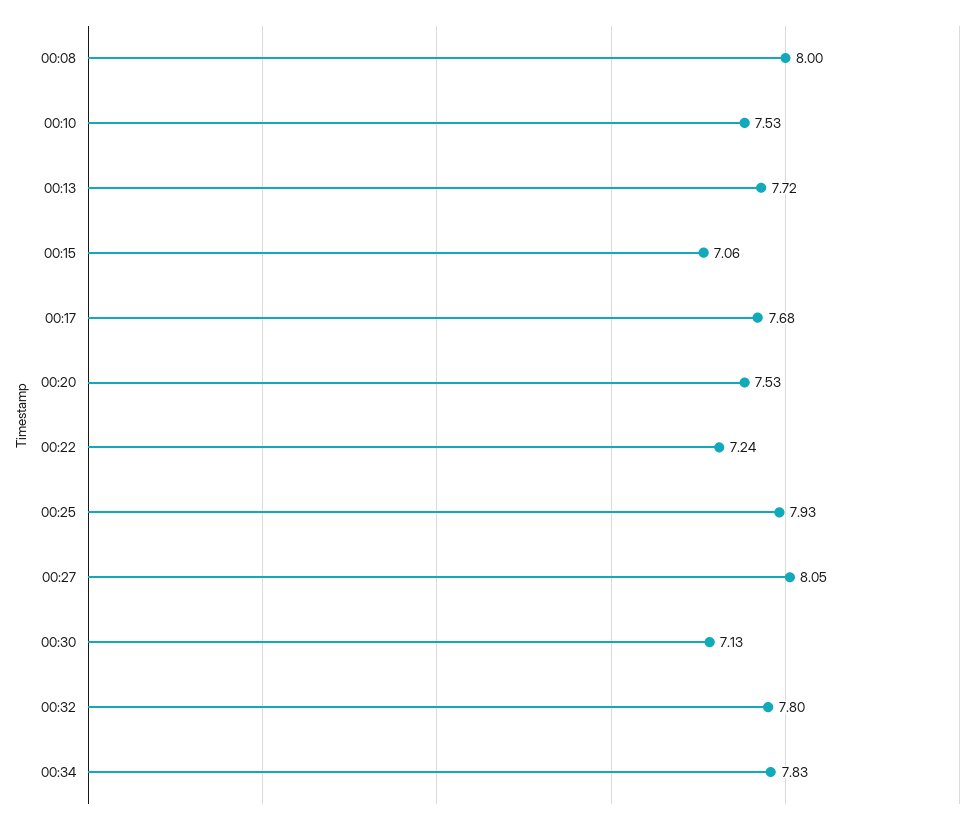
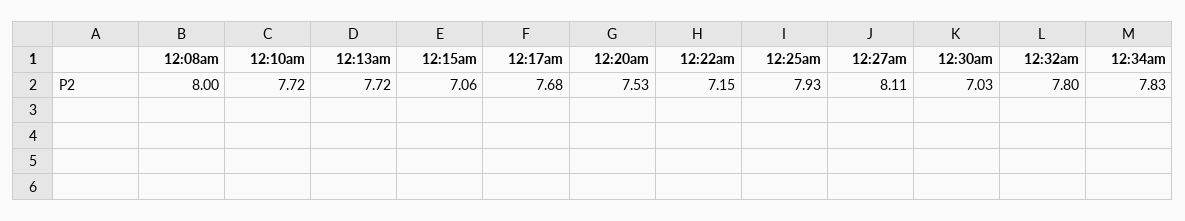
00:10: 7.53 -> 7.72
00:22: 7.24 -> 7.15
00:27: 8.05 -> 8.11
00:30: 7.13 -> 7.03

